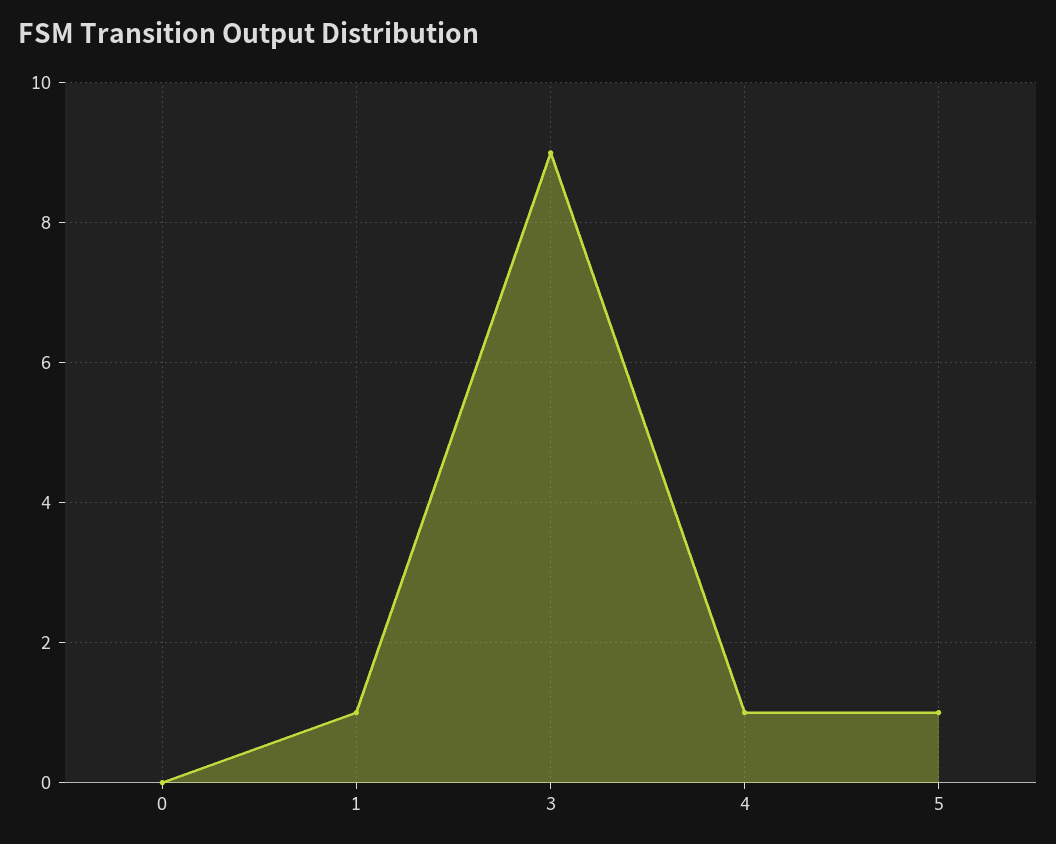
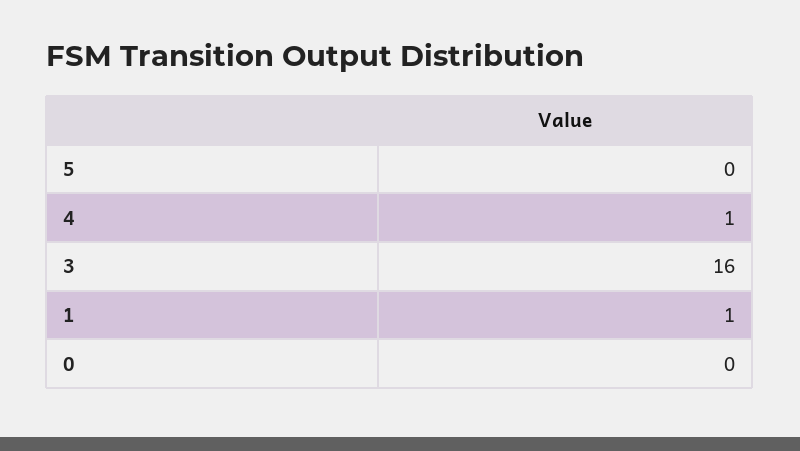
3: 9 -> 16
5: 1 -> 0

